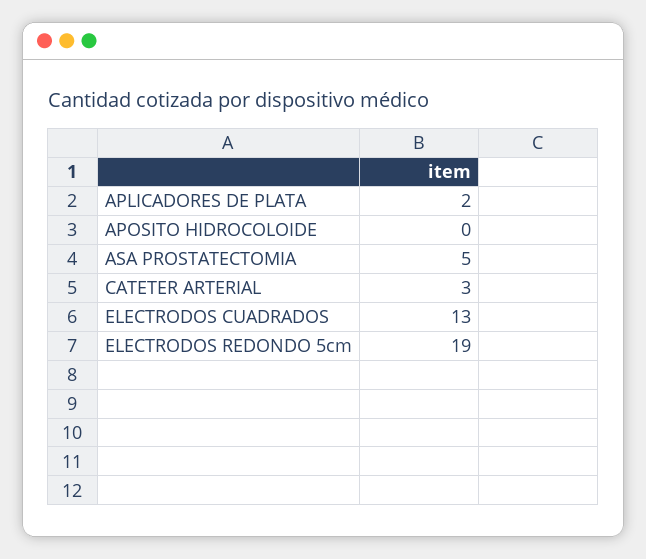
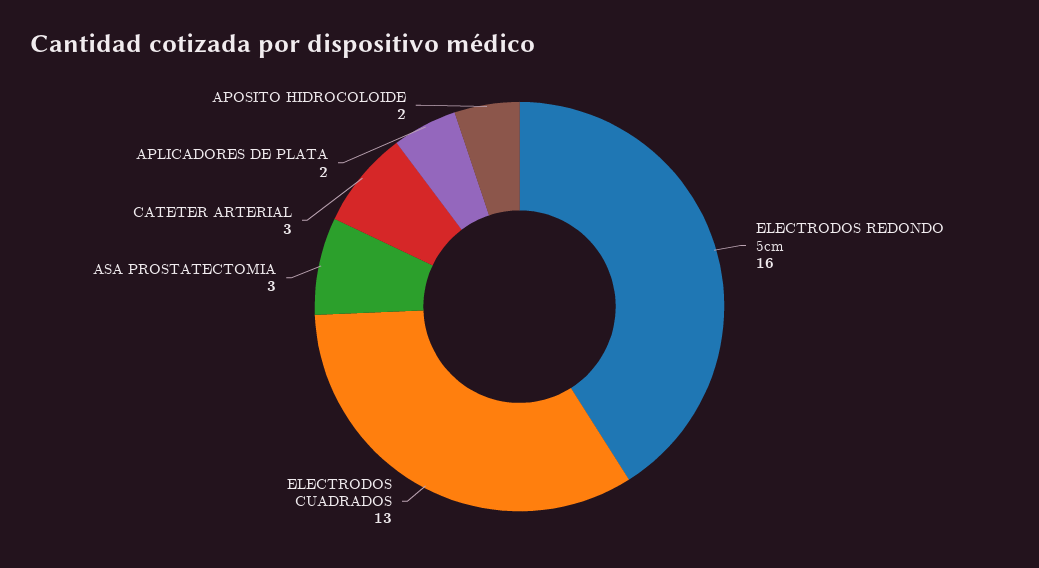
APOSITO HIDROCOLOIDE: 0 -> 2
ASA PROSTATECTOMIA: 5 -> 3
ELECTRODOS REDONDO 5cm: 19 -> 16

